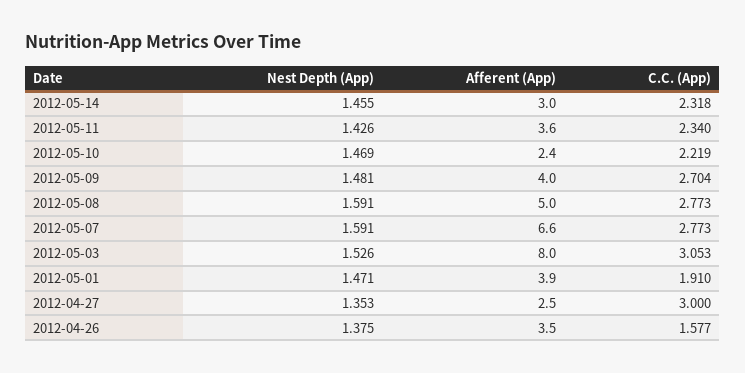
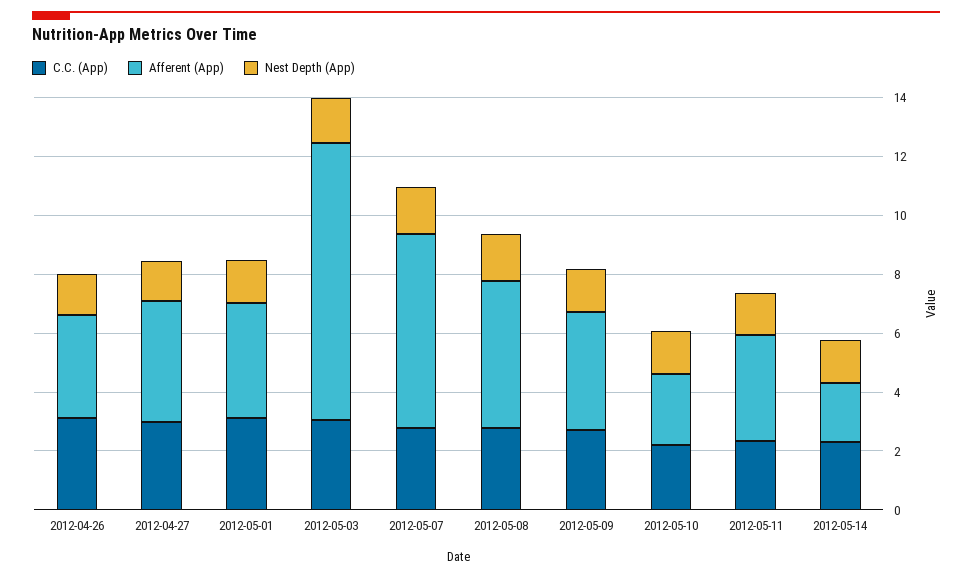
Afferent (App), 2012-05-14: 3 -> 2
Afferent (App), 2012-05-03: 8 -> 9.5
C.C. (App), 2012-05-01: 1.91 -> 3
Afferent (App), 2012-04-27: 2.5 -> 4
C.C. (App), 2012-04-26: 1.577 -> 3

